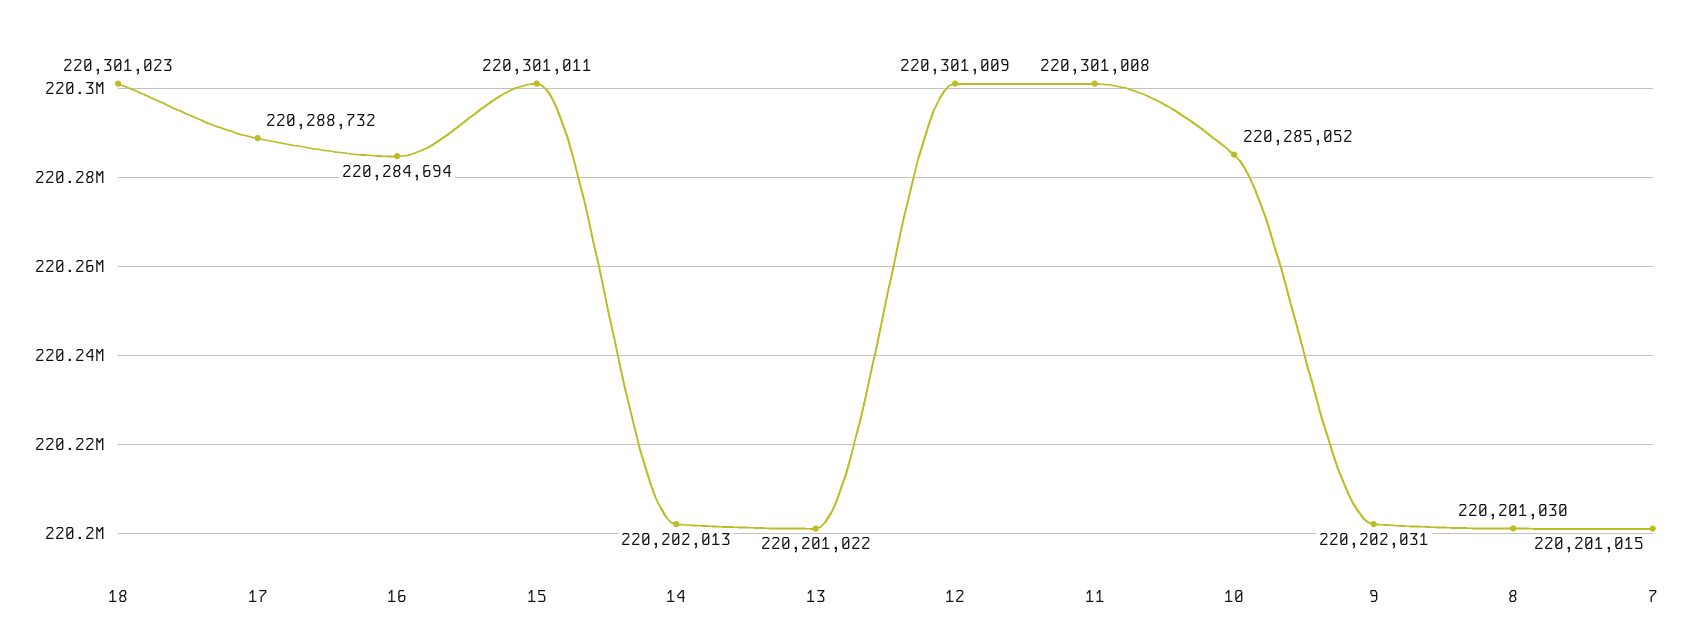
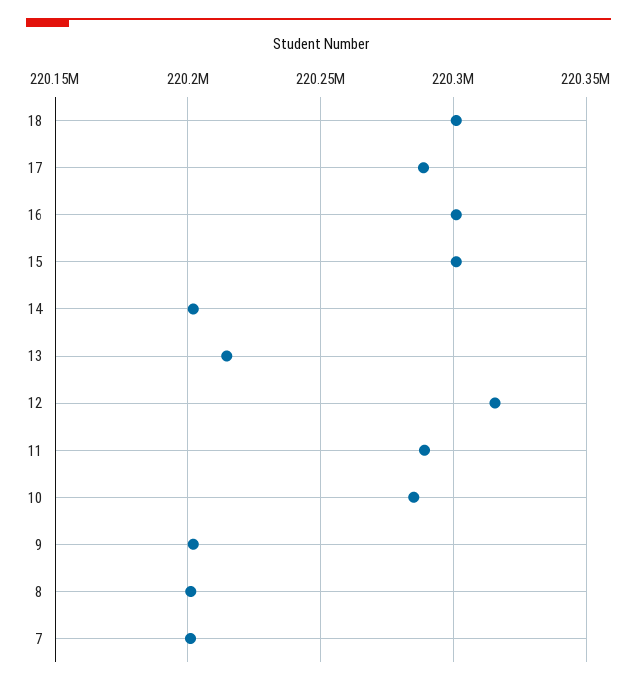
16: 220284694 -> 220300000
13: 220201022 -> 220215000
12: 220301009 -> 220315000
11: 220301008 -> 220290000

